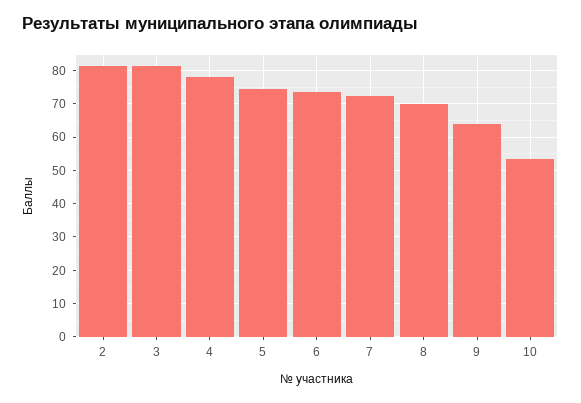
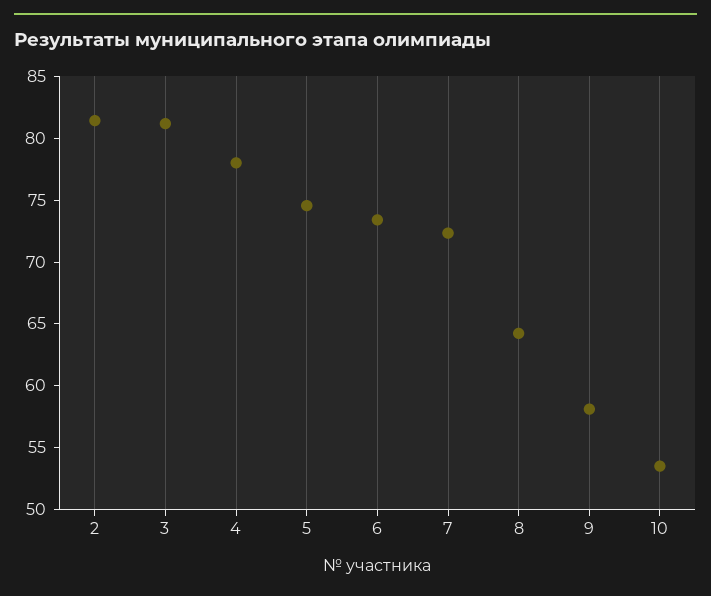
8: 70 -> 64
9: 64 -> 58

